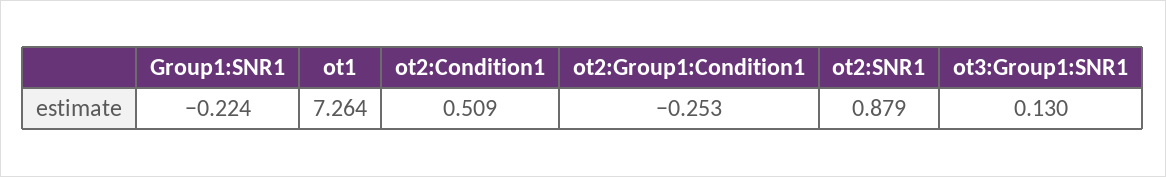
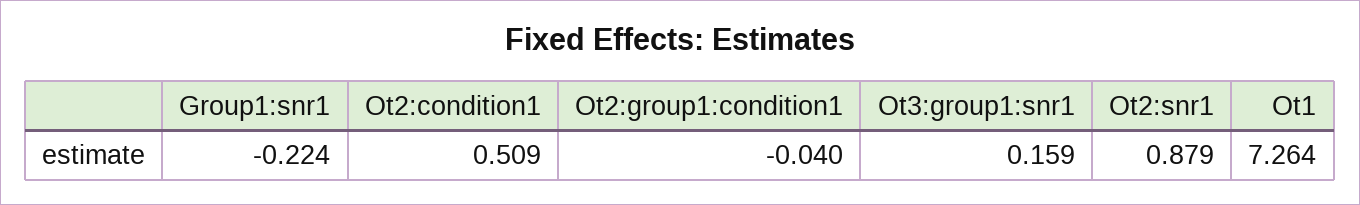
ot2:Group1:Condition1: -0.253 -> -0.04
ot3:Group1:SNR1: 0.13 -> 0.159

